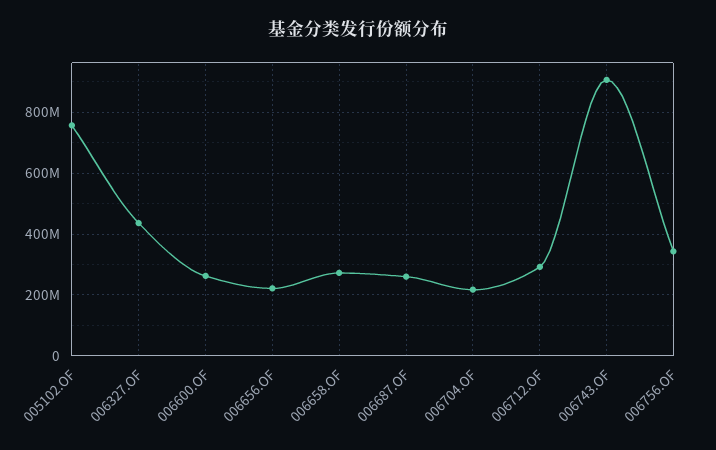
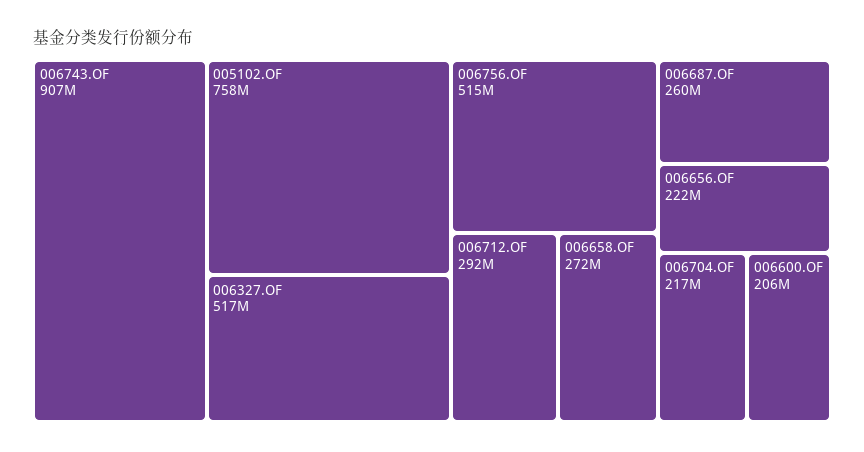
006327.OF: 440000000 -> 517000000
006600.OF: 260000000 -> 206000000
006756.OF: 340000000 -> 515000000

